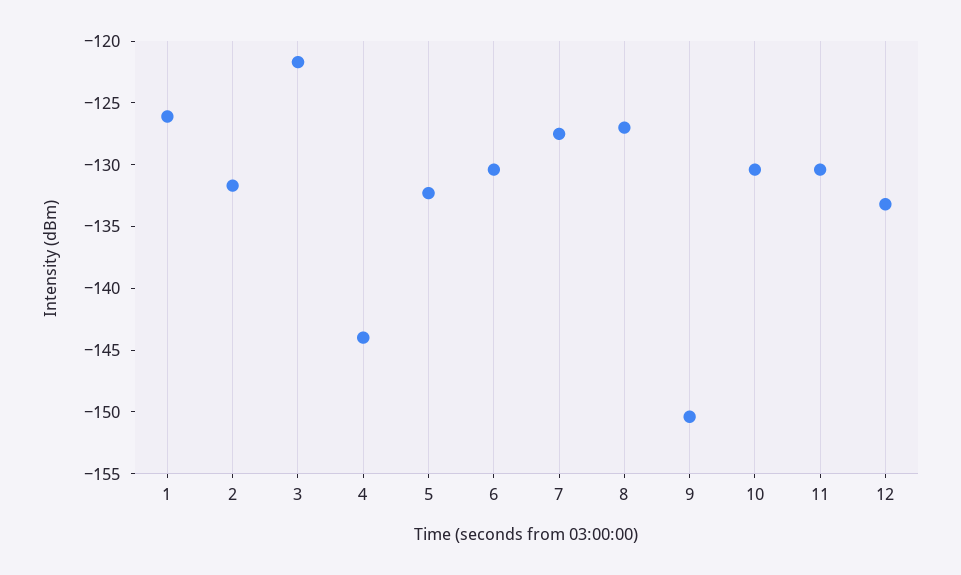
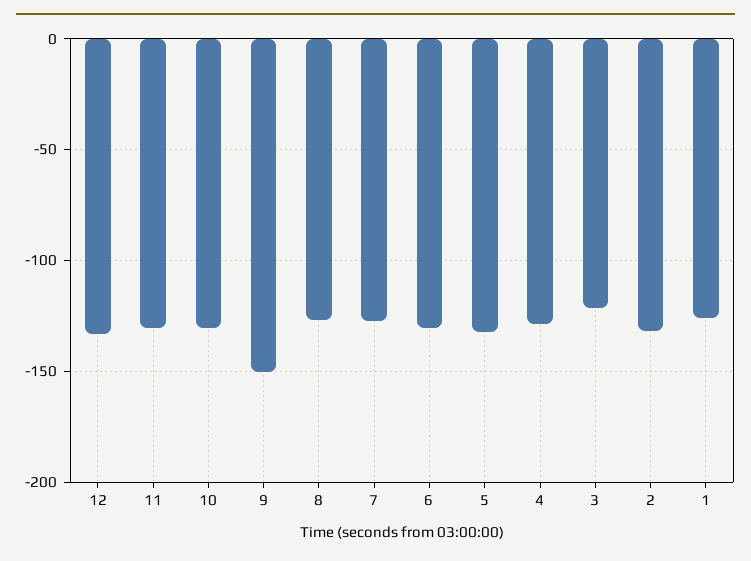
4: -144 -> -130

